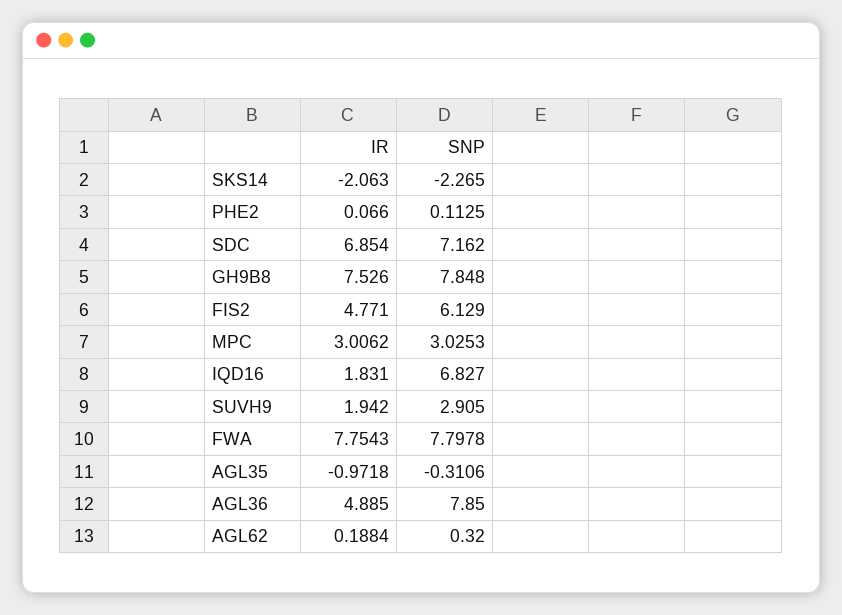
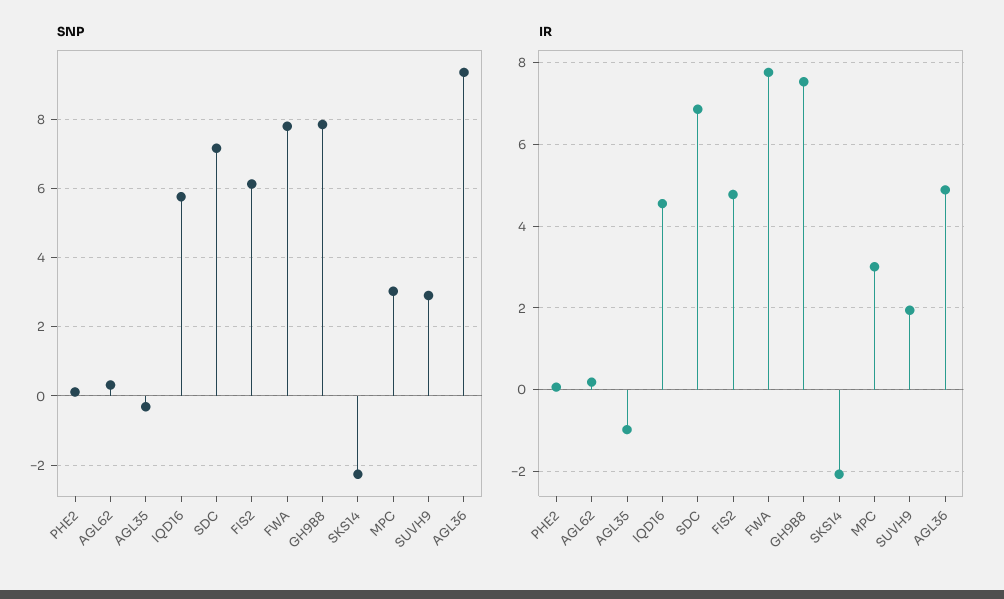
IR, IQD16: 1.831 -> 4.6
SNP, IQD16: 6.827 -> 5.8
SNP, AGL36: 7.85 -> 9.4

